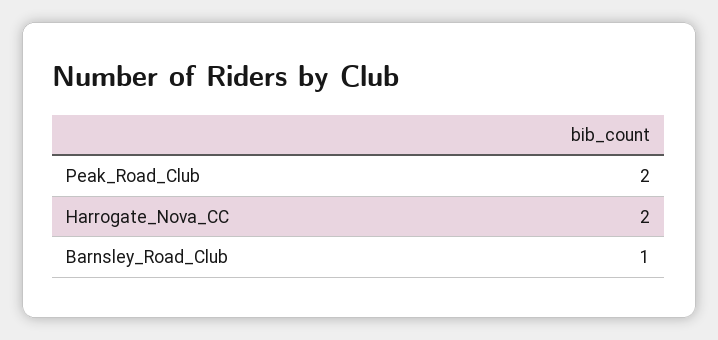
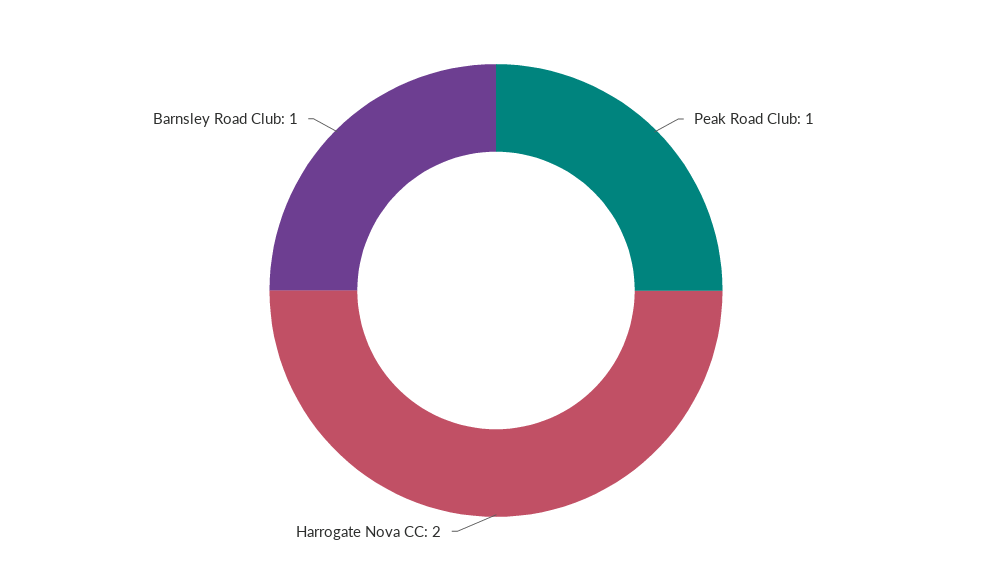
Peak_Road_Club: 2 -> 1

